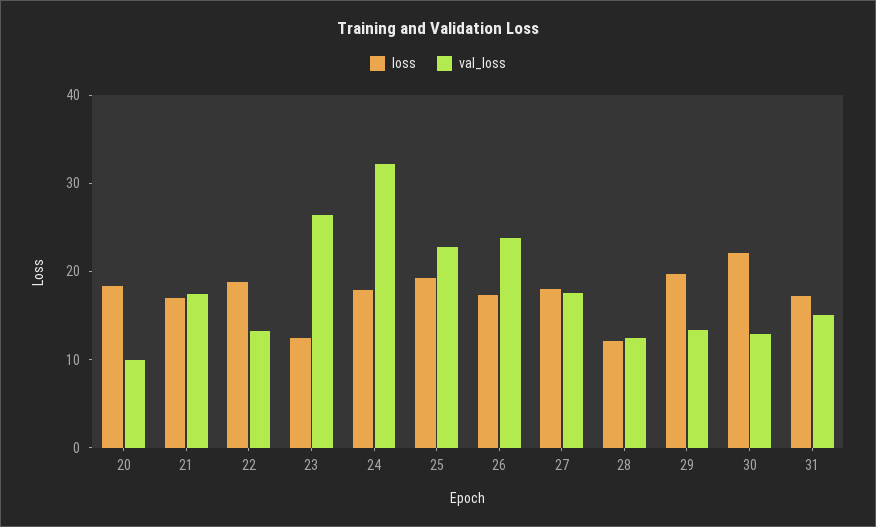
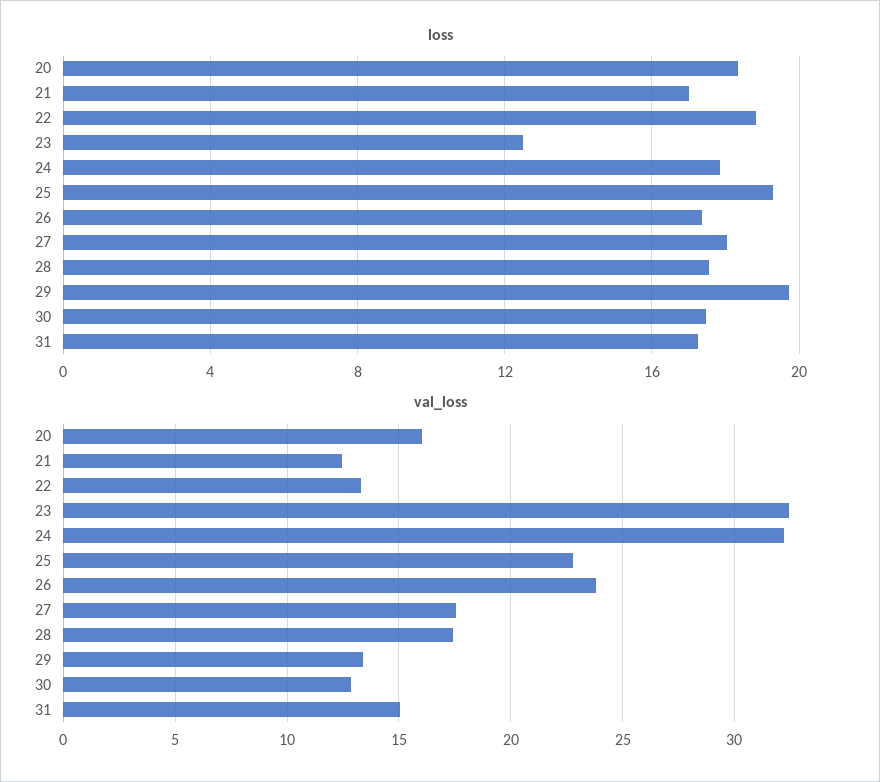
val_loss, 20: 10 -> 16
val_loss, 21: 18 -> 12.5
val_loss, 23: 26 -> 32.5
loss, 28: 12 -> 17.5
val_loss, 28: 12 -> 17.5
loss, 30: 22 -> 17.5

